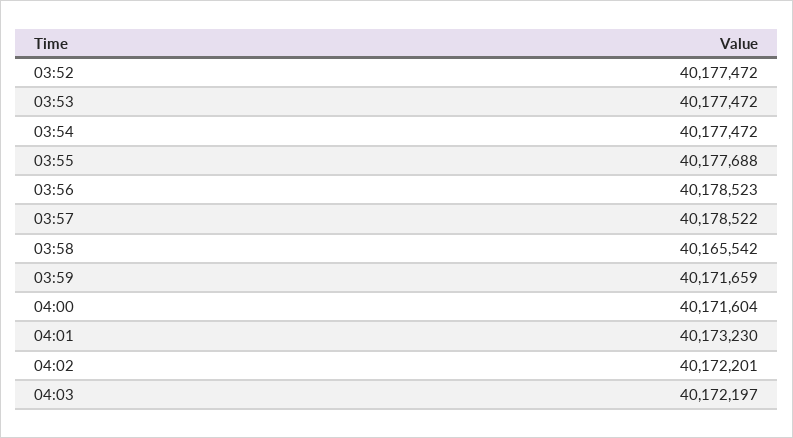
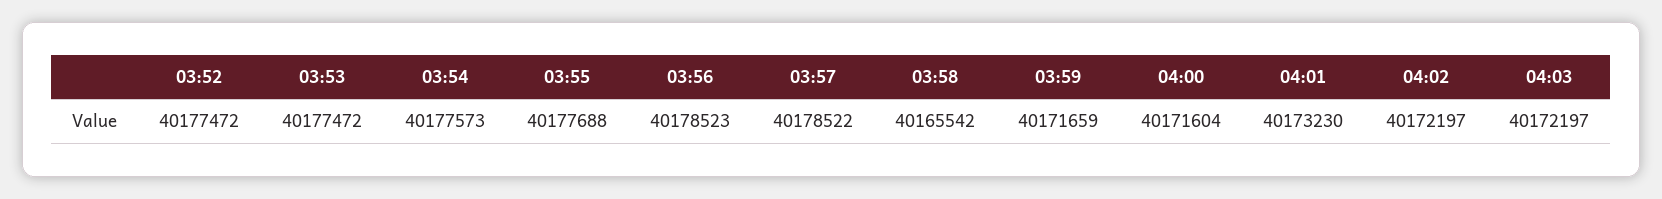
03:54: 40177472 -> 40177573
04:02: 40172201 -> 40172197

